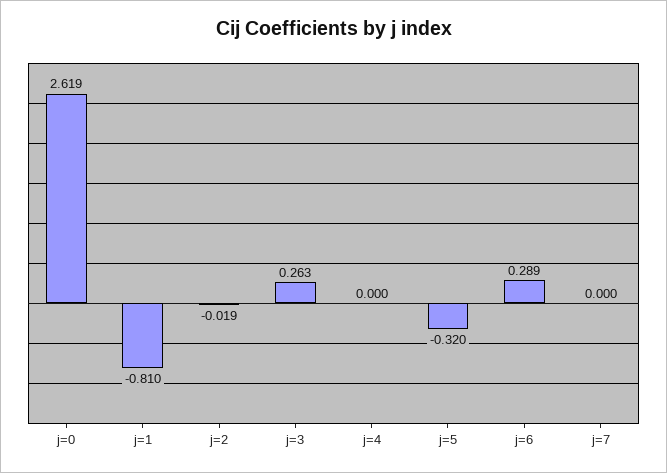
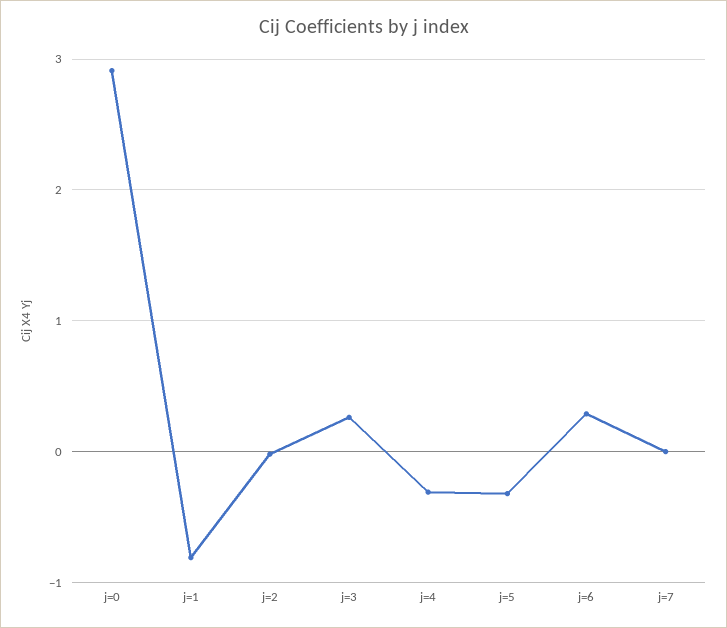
j=0: 2.619 -> 2.9
j=4: 0 -> -0.3

